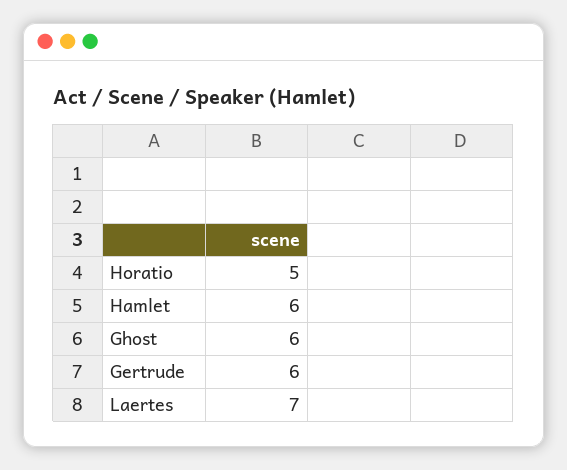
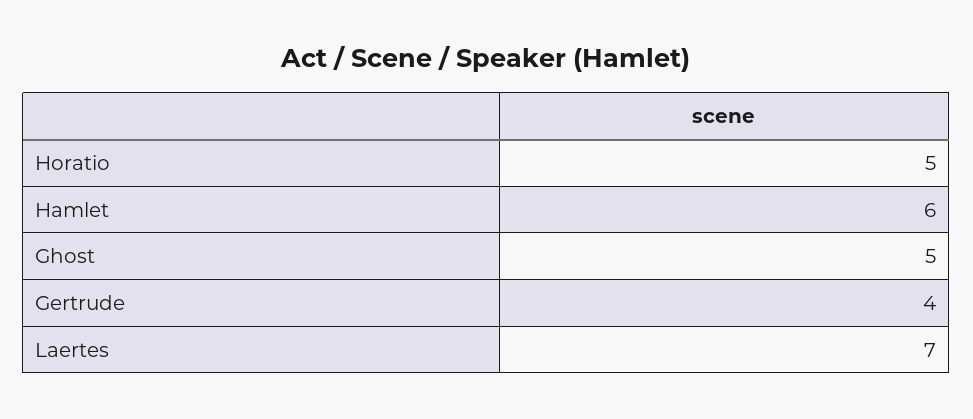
Ghost: 6 -> 5
Gertrude: 6 -> 4

